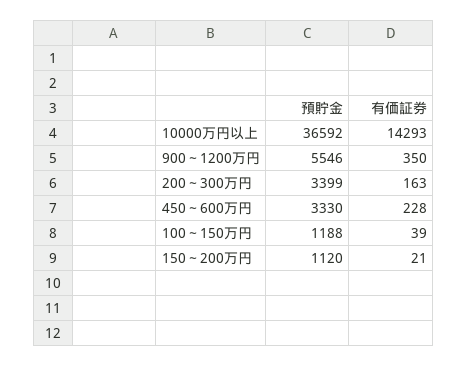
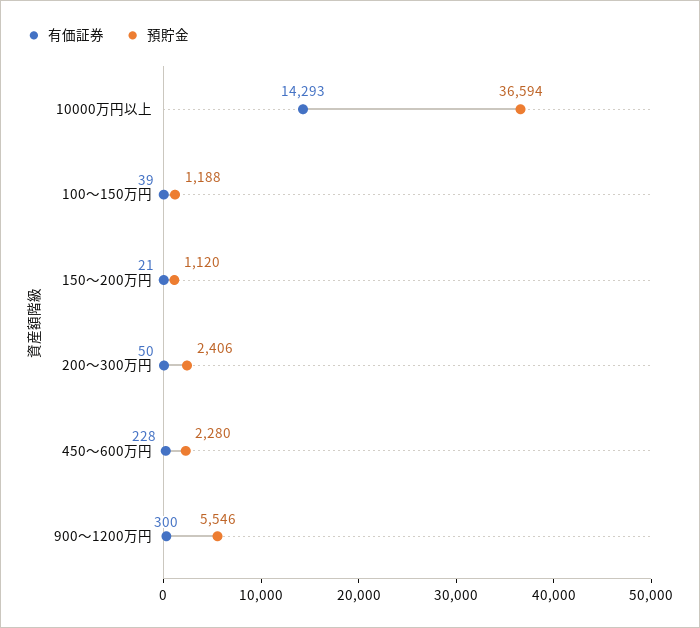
預貯金, 10000万円以上: 36592 -> 36594
有価証券, 900～1200万円: 350 -> 300
預貯金, 200～300万円: 3399 -> 2406
有価証券, 200～300万円: 163 -> 50
預貯金, 450～600万円: 3330 -> 2280

